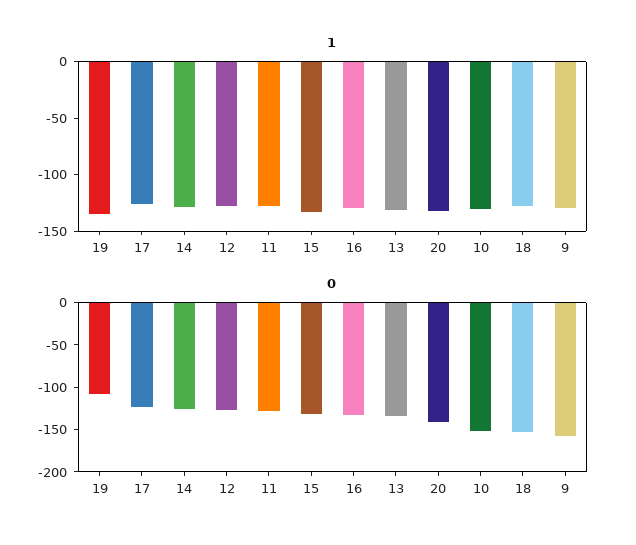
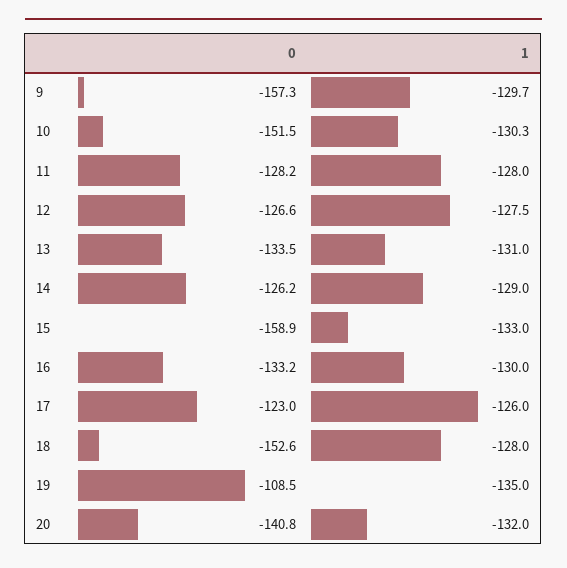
0, 15: -130 -> -158.9

